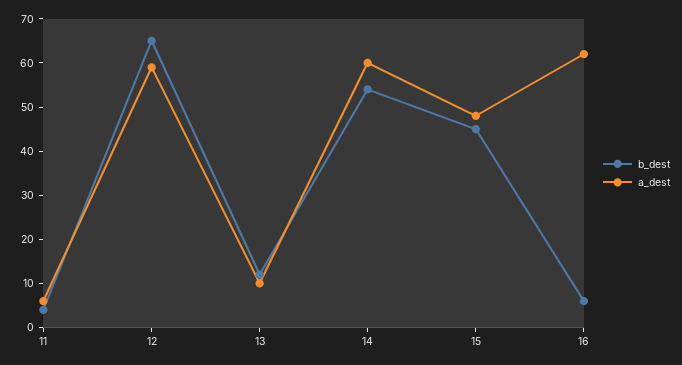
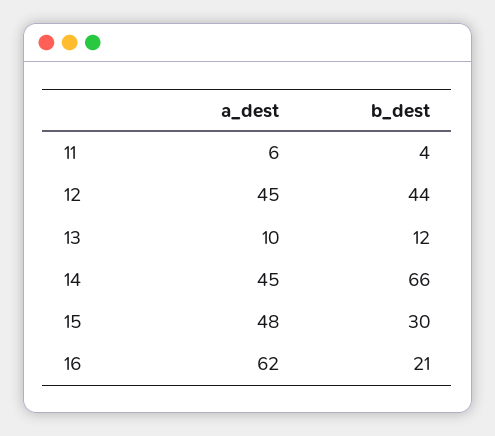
b_dest, 12: 65 -> 44
a_dest, 12: 60 -> 45
b_dest, 14: 55 -> 66
a_dest, 14: 60 -> 45
b_dest, 15: 45 -> 30
b_dest, 16: 5 -> 21

